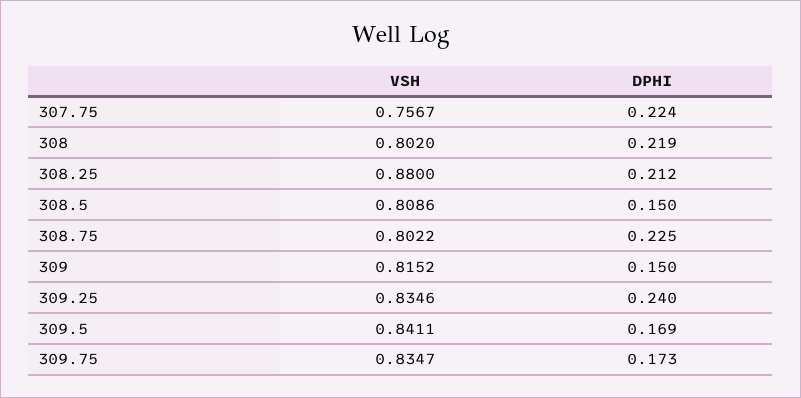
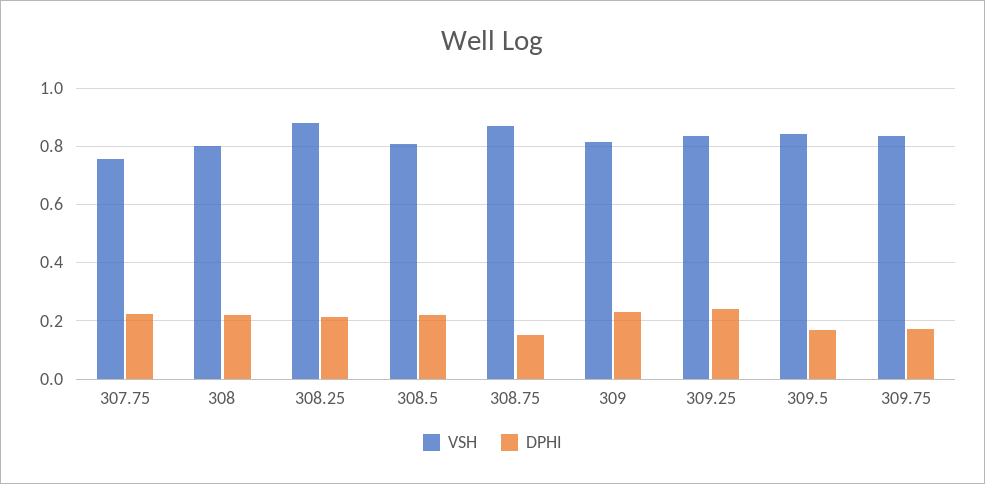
DPHI, 308.5: 0.15 -> 0.225
VSH, 308.75: 0.8022 -> 0.875
DPHI, 308.75: 0.225 -> 0.15
DPHI, 309: 0.15 -> 0.225

